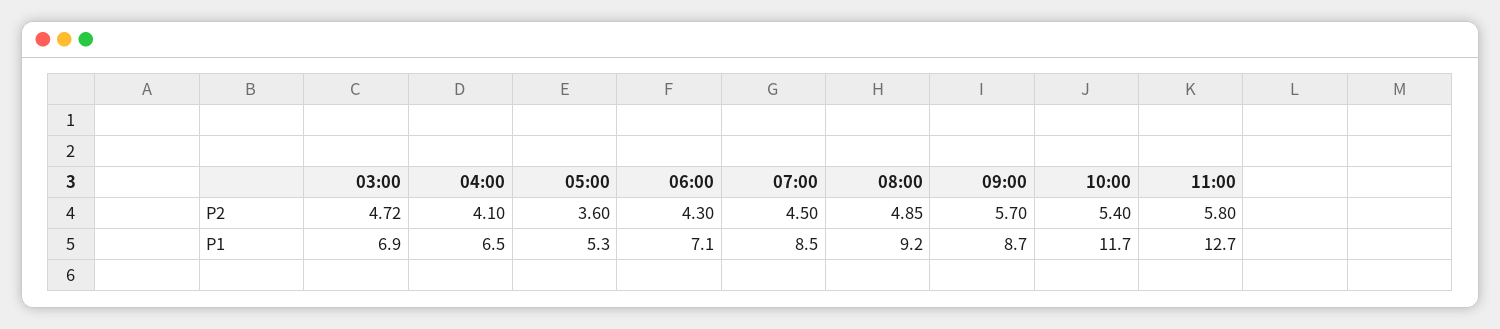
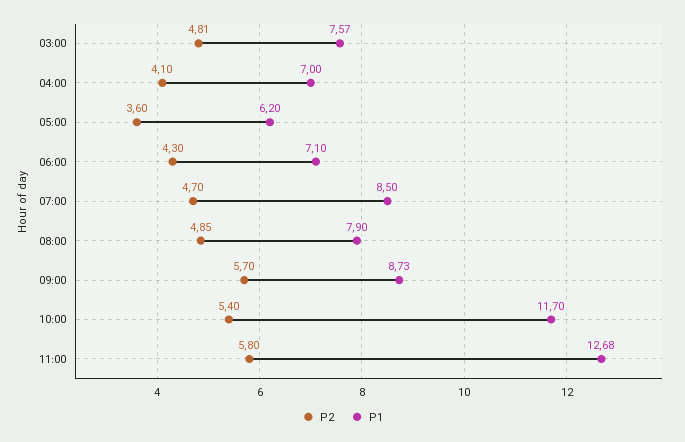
P2, 03:00: 4.72 -> 4.81
P2, 07:00: 4.5 -> 4.7
P1, 03:00: 6.9 -> 7.57
P1, 04:00: 6.5 -> 7
P1, 05:00: 5.3 -> 6.2
P1, 08:00: 9.2 -> 7.9

